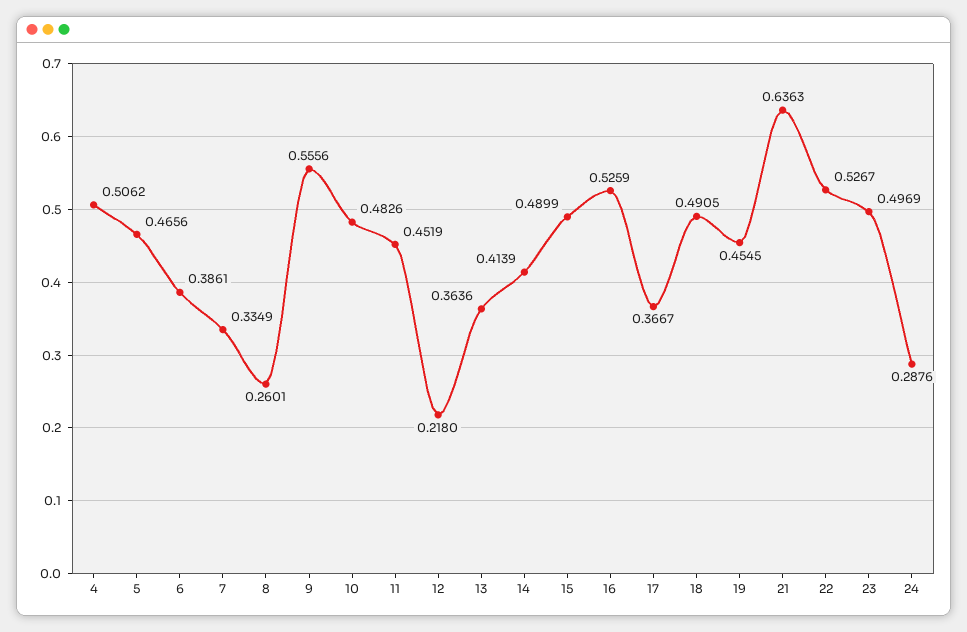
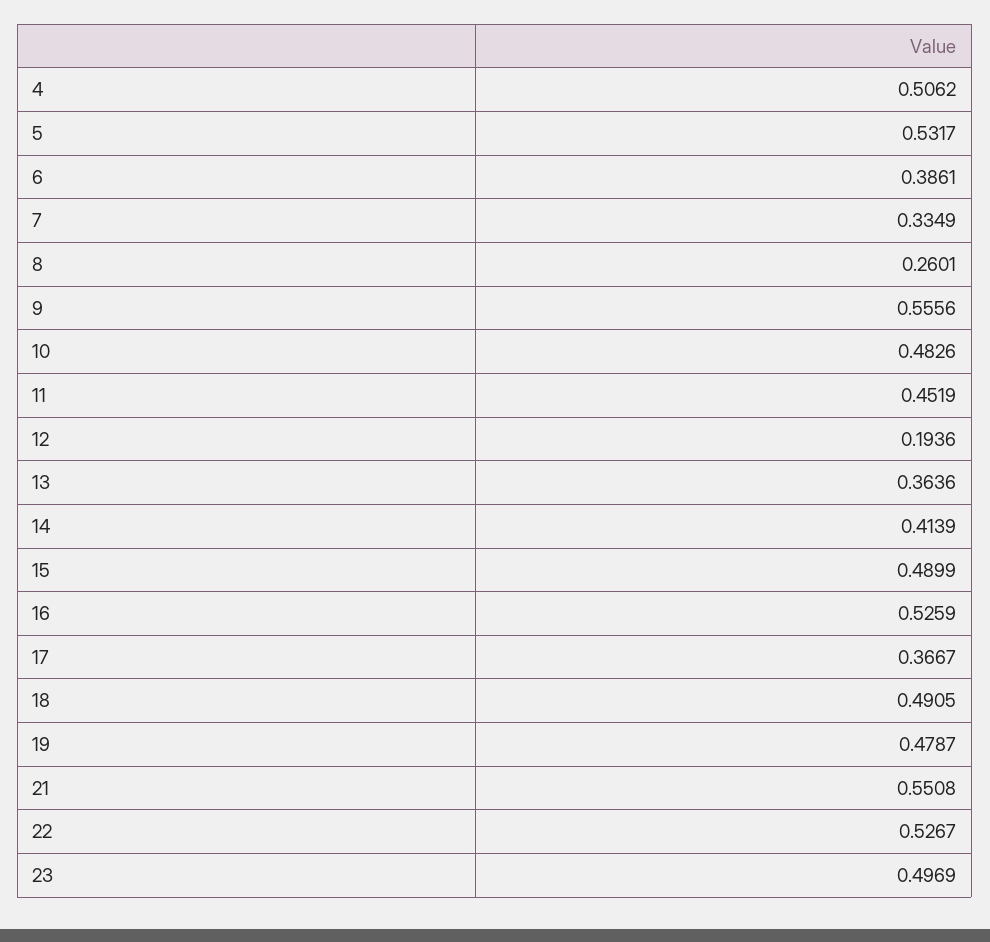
5: 0.4656 -> 0.5317
12: 0.218 -> 0.1936
19: 0.4545 -> 0.4787
21: 0.6363 -> 0.5508
24: 0.2876 -> none

